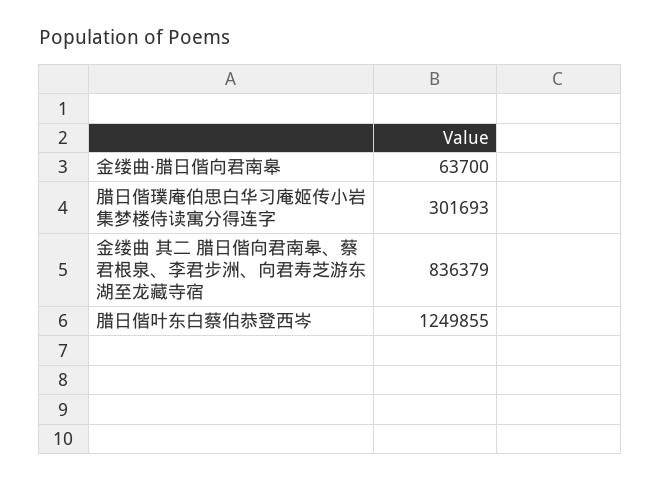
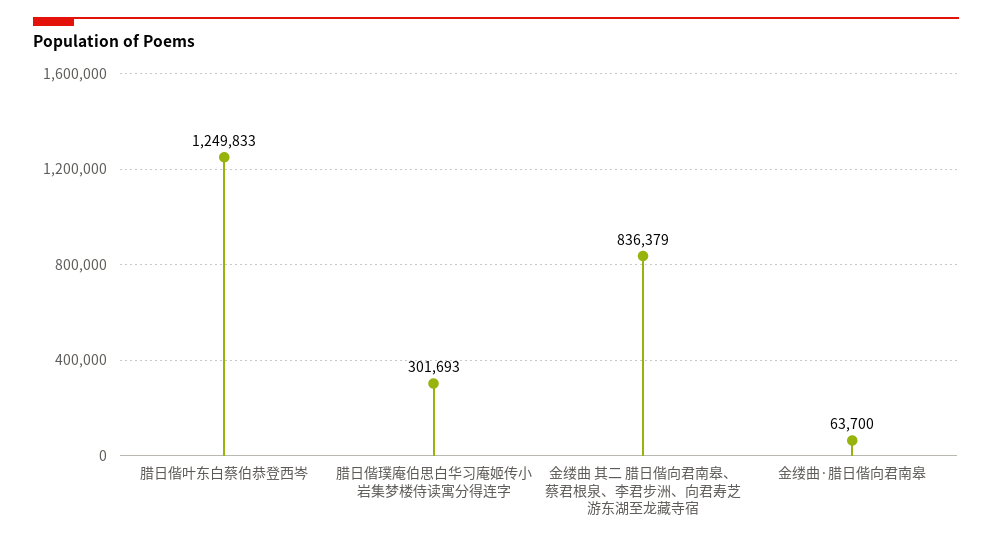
腊日偕叶东白蔡伯恭登西岑: 1249855 -> 1249833

